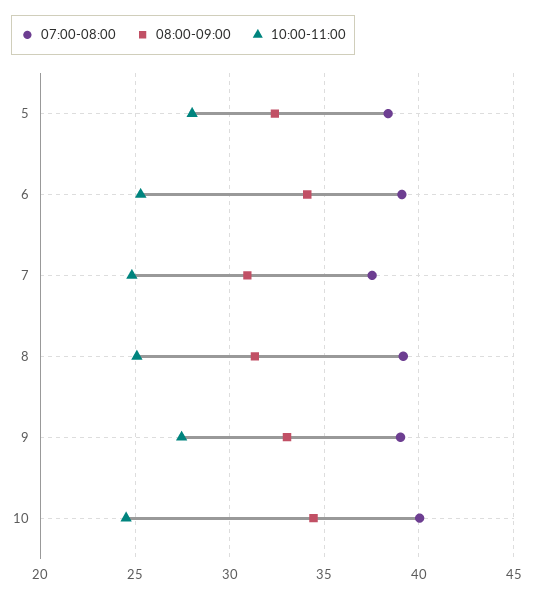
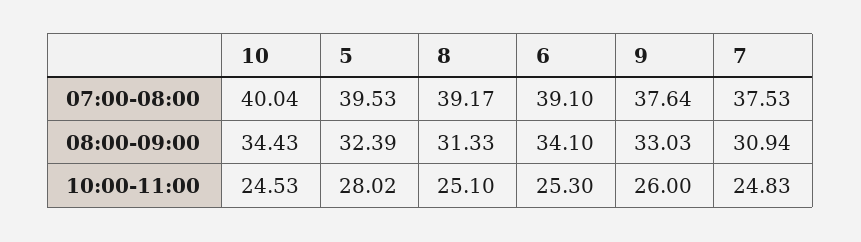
07:00-08:00, 5: 38.5 -> 39.53
07:00-08:00, 9: 39 -> 37.64
10:00-11:00, 9: 27.5 -> 26

